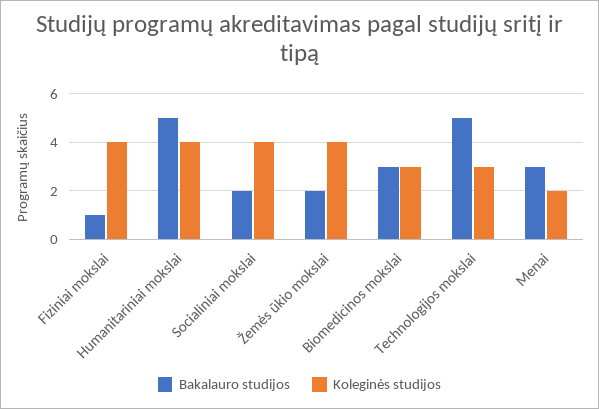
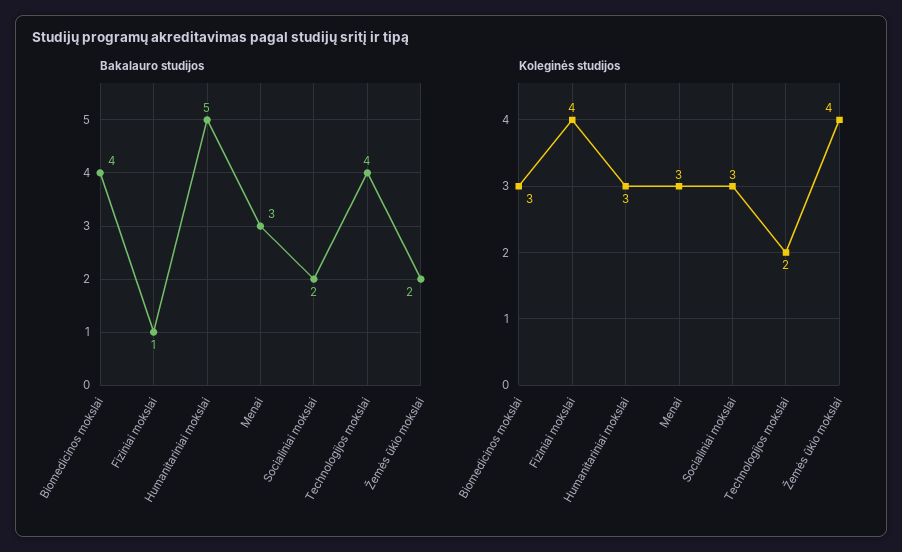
Koleginės studijos, Humanitariniai mokslai: 4 -> 3
Koleginės studijos, Socialiniai mokslai: 4 -> 3
Bakalauro studijos, Biomedicinos mokslai: 3 -> 4
Bakalauro studijos, Technologijos mokslai: 5 -> 4
Koleginės studijos, Technologijos mokslai: 3 -> 2
Koleginės studijos, Menai: 2 -> 3

